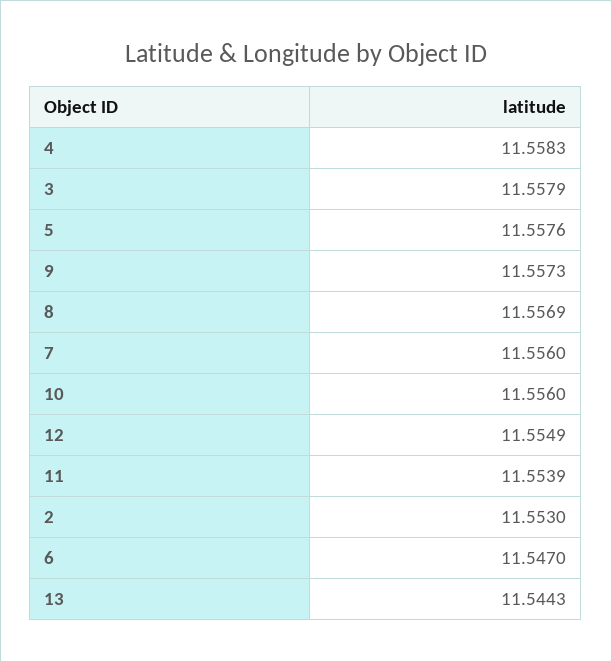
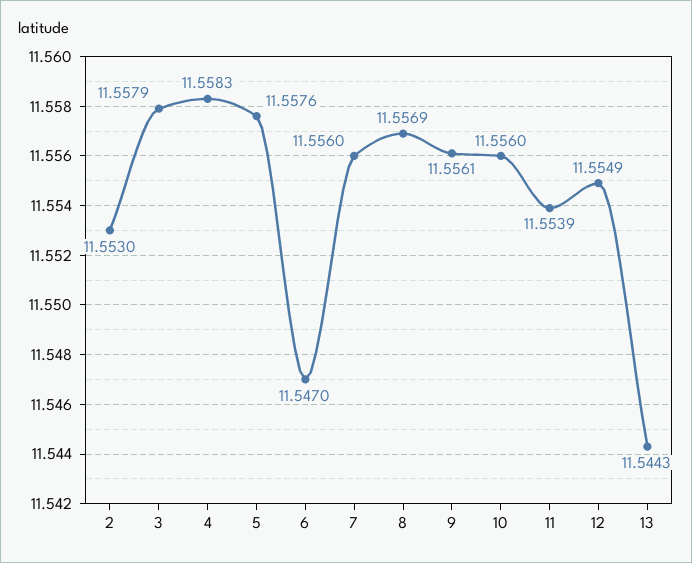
9: 11.5573 -> 11.5561

